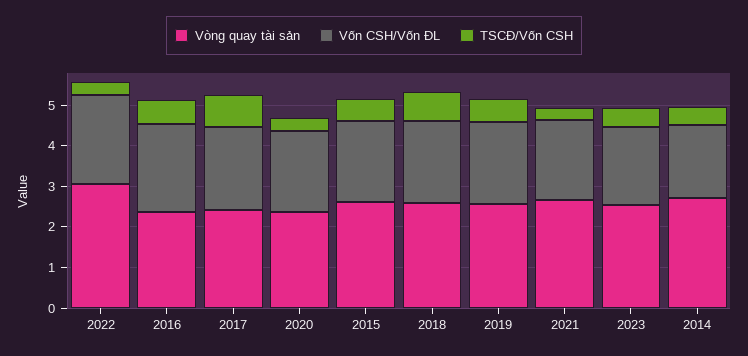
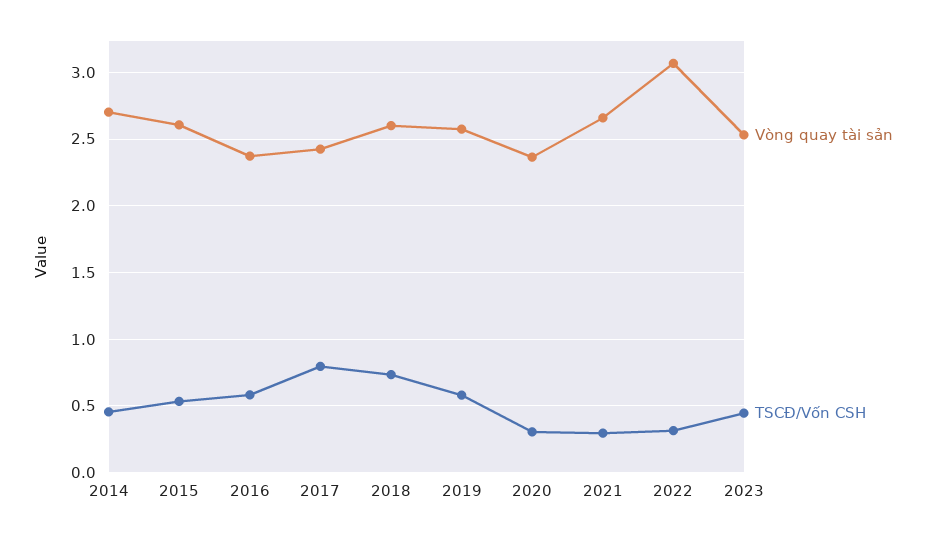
Vốn CSH/Vốn ĐL, 2022: 2.2 -> none
Vốn CSH/Vốn ĐL, 2016: 2.2 -> none
Vốn CSH/Vốn ĐL, 2017: 2 -> none
Vốn CSH/Vốn ĐL, 2020: 2 -> none
Vốn CSH/Vốn ĐL, 2015: 2 -> none
Vốn CSH/Vốn ĐL, 2018: 2 -> none
Vốn CSH/Vốn ĐL, 2019: 2 -> none
Vốn CSH/Vốn ĐL, 2021: 2 -> none
Vốn CSH/Vốn ĐL, 2023: 2 -> none
Vốn CSH/Vốn ĐL, 2014: 1.8 -> none

